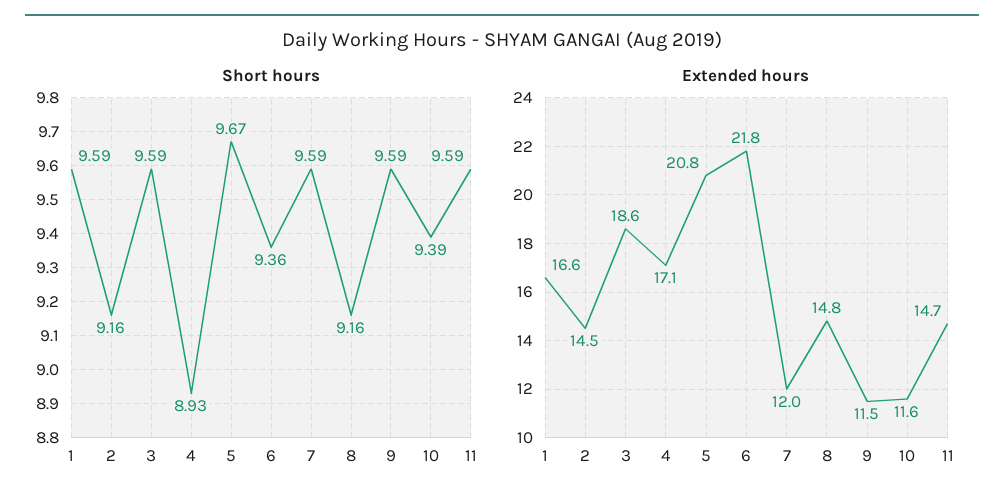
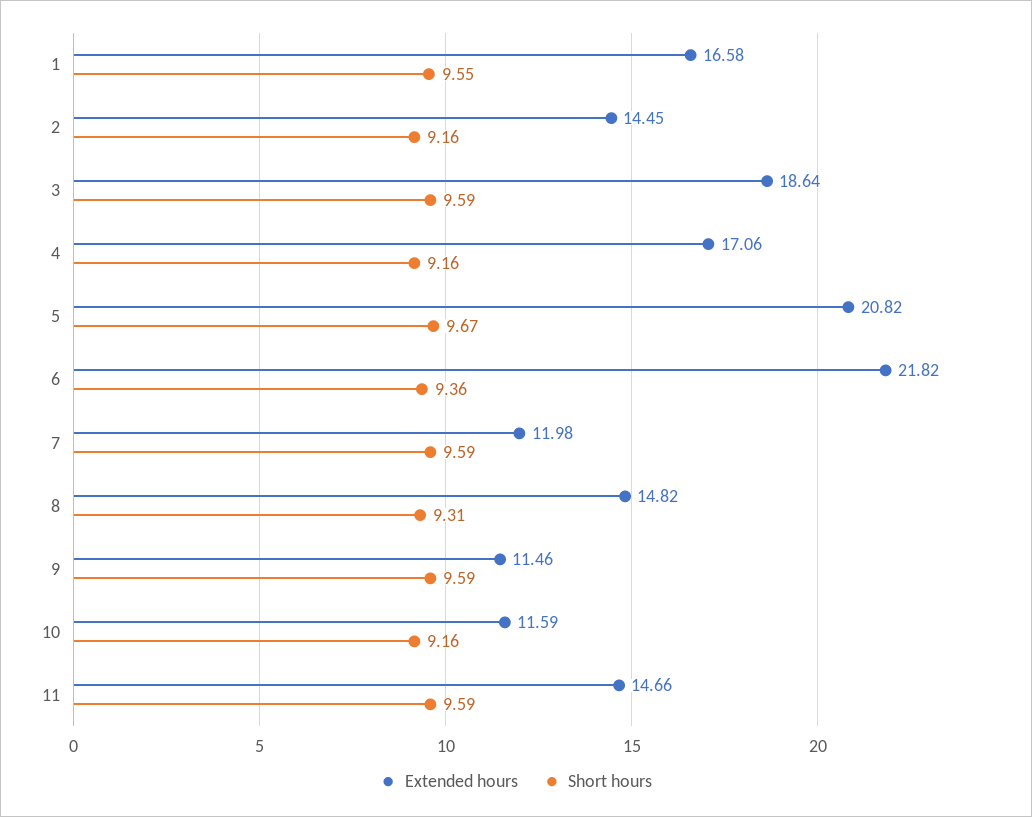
Short hours, 1: 9.59 -> 9.55
Short hours, 4: 8.93 -> 9.16
Short hours, 8: 9.16 -> 9.31
Short hours, 10: 9.39 -> 9.16

